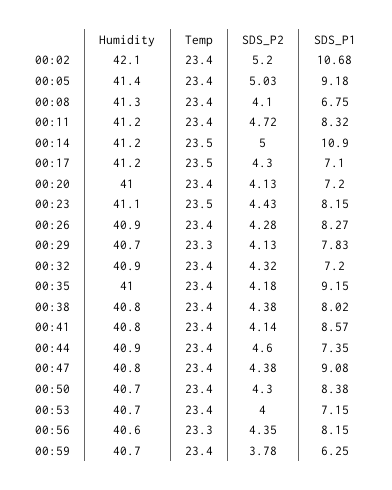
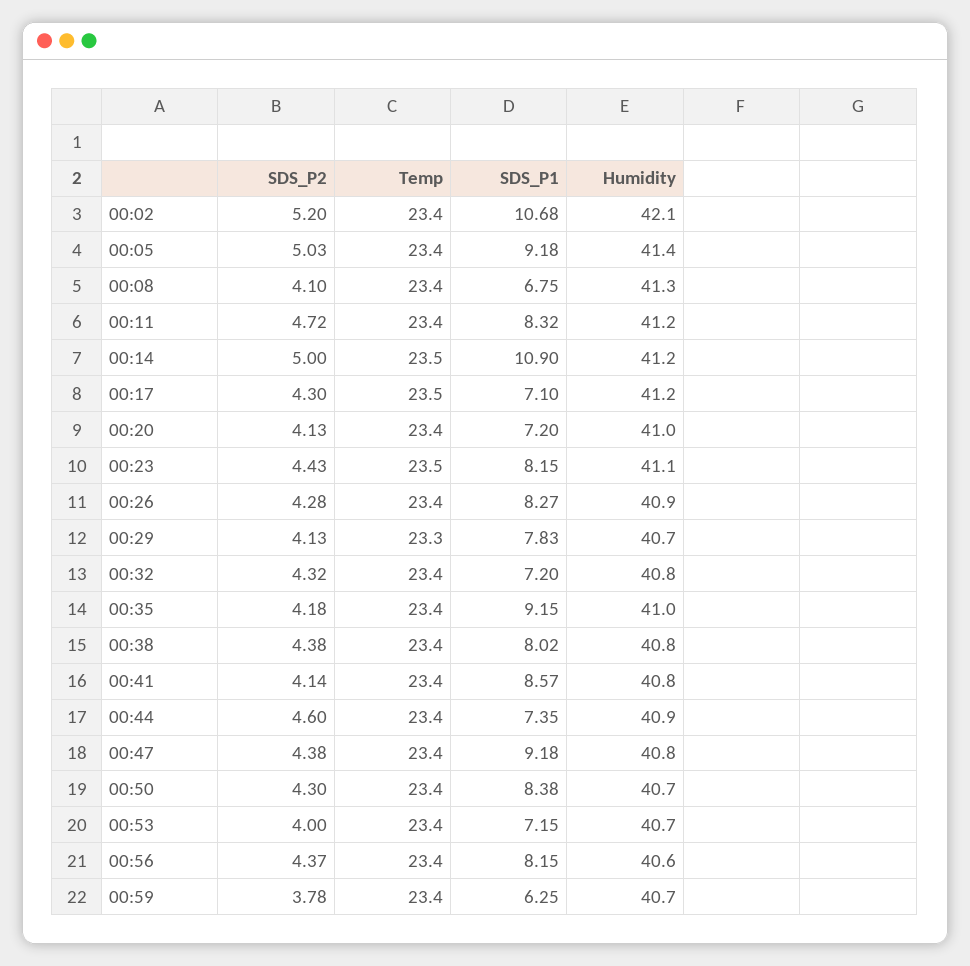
Humidity, 00:32: 40.9 -> 40.8
SDS_P1, 00:47: 9.08 -> 9.18
Temp, 00:56: 23.3 -> 23.4
SDS_P2, 00:56: 4.35 -> 4.37

